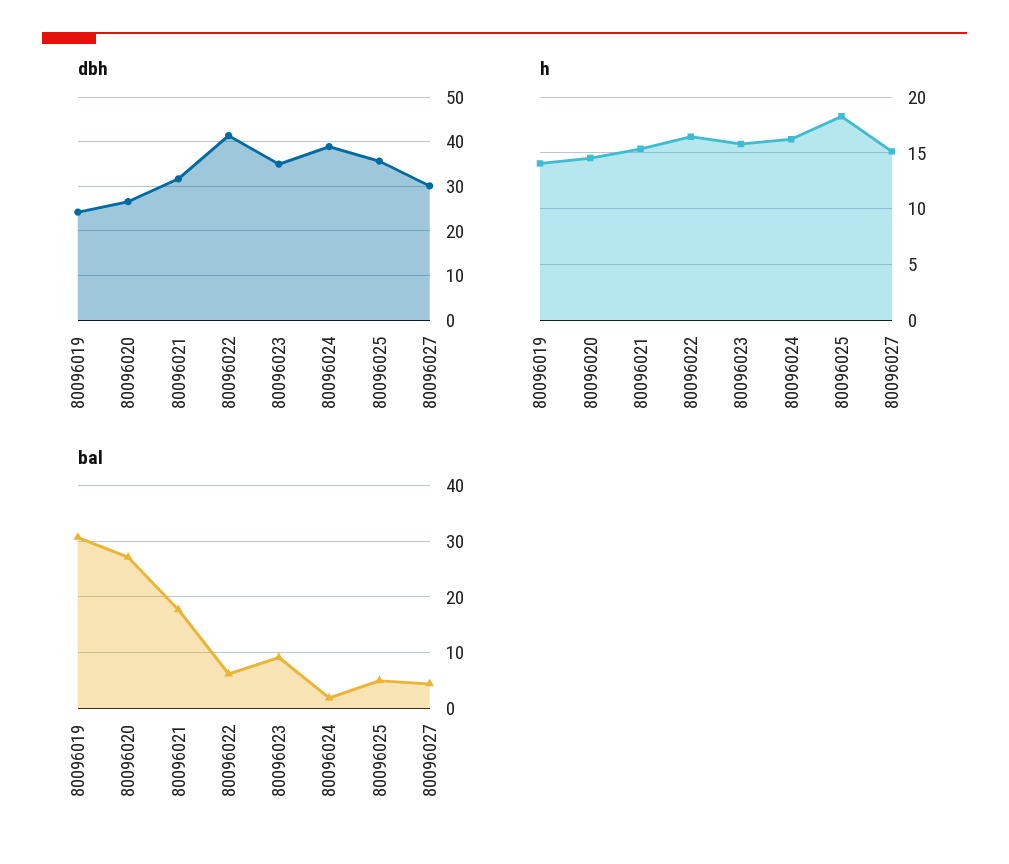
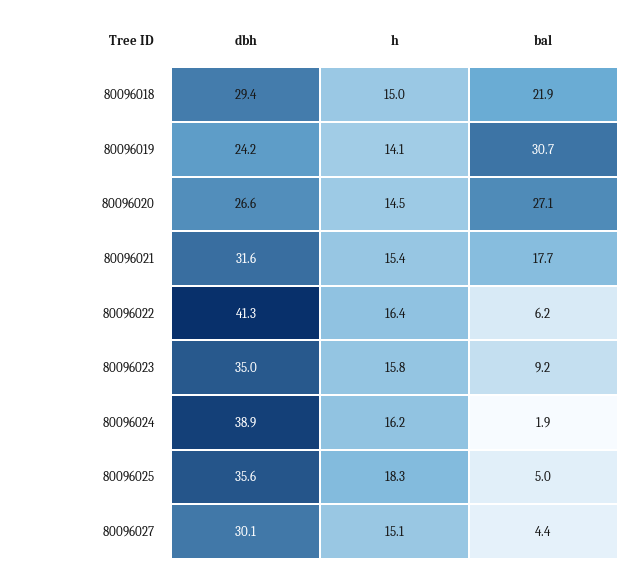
dbh, 80096018: none -> 29.4
h, 80096018: none -> 15
bal, 80096018: none -> 21.9

